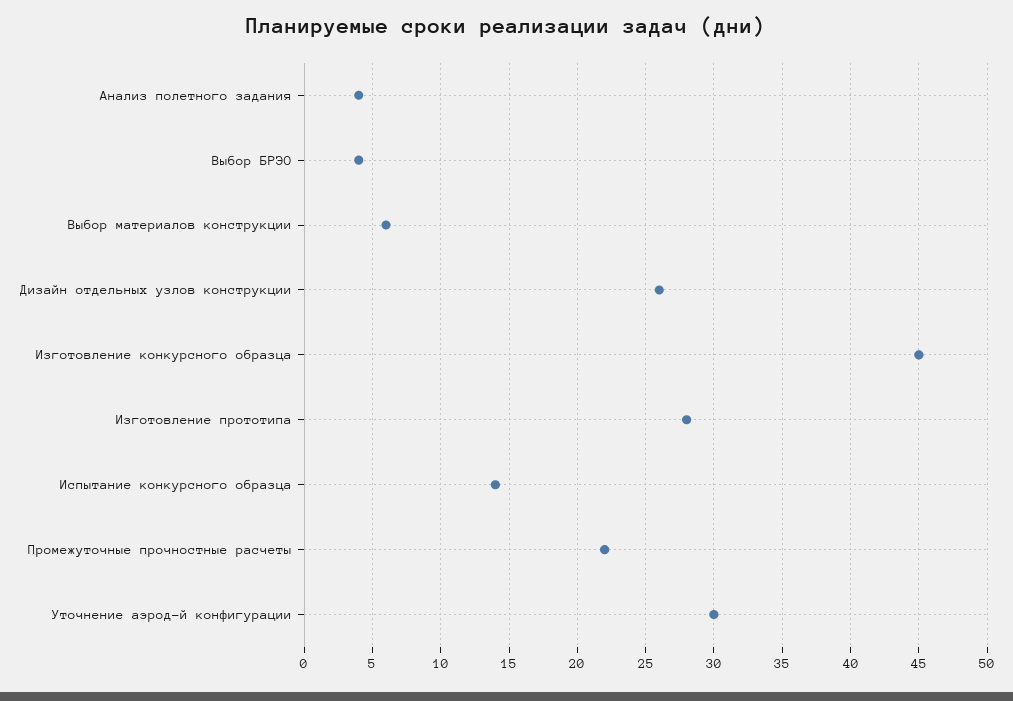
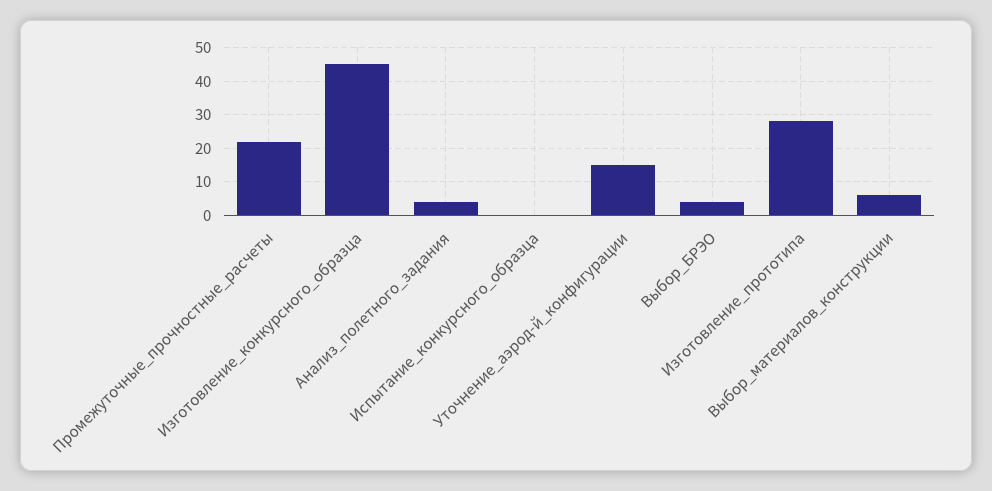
Дизайн отдельных узлов конструкции: 26 -> none
Испытание конкурсного образца: 14 -> 0
Уточнение аэрод-й конфигурации: 30 -> 15

